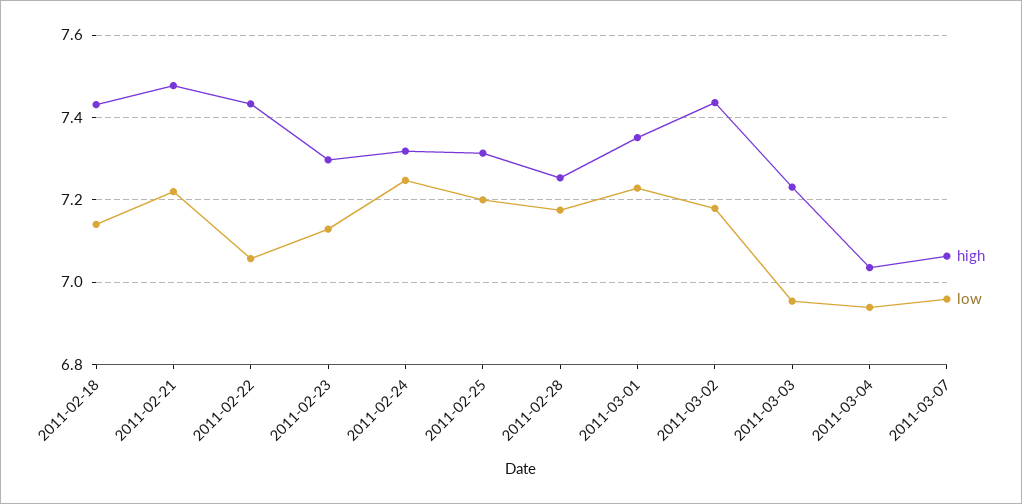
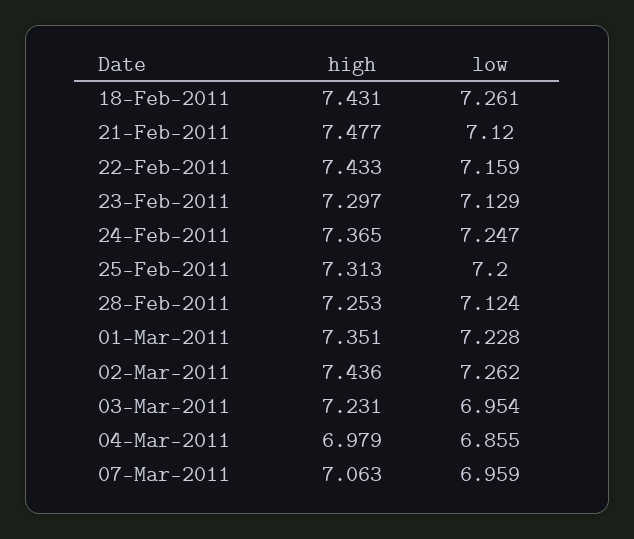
low, 2011-02-18: 7.14 -> 7.261
low, 2011-02-21: 7.22 -> 7.12
low, 2011-02-22: 7.06 -> 7.159
high, 2011-02-24: 7.32 -> 7.365
low, 2011-02-28: 7.18 -> 7.124
low, 2011-03-02: 7.18 -> 7.262
high, 2011-03-04: 7.04 -> 6.979
low, 2011-03-04: 6.94 -> 6.855

